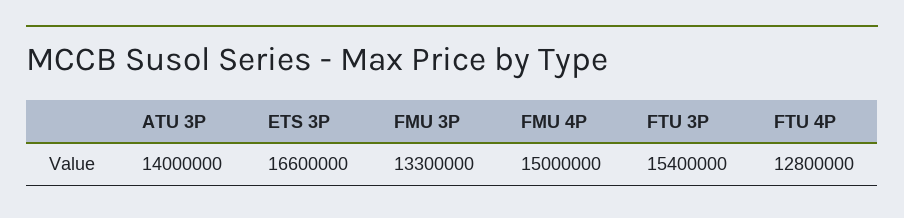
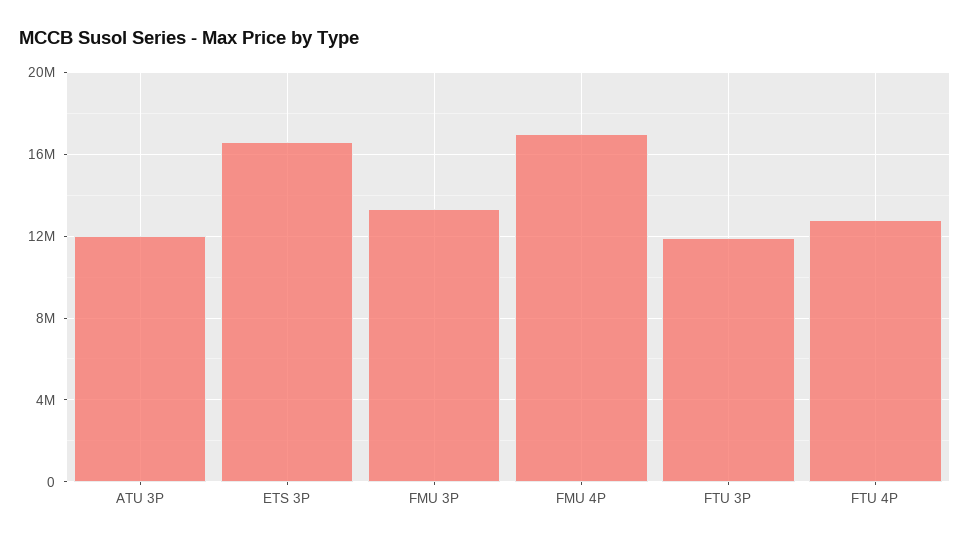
ATU 3P: 14000000 -> 12000000
FMU 4P: 15000000 -> 17000000
FTU 3P: 15400000 -> 12000000

